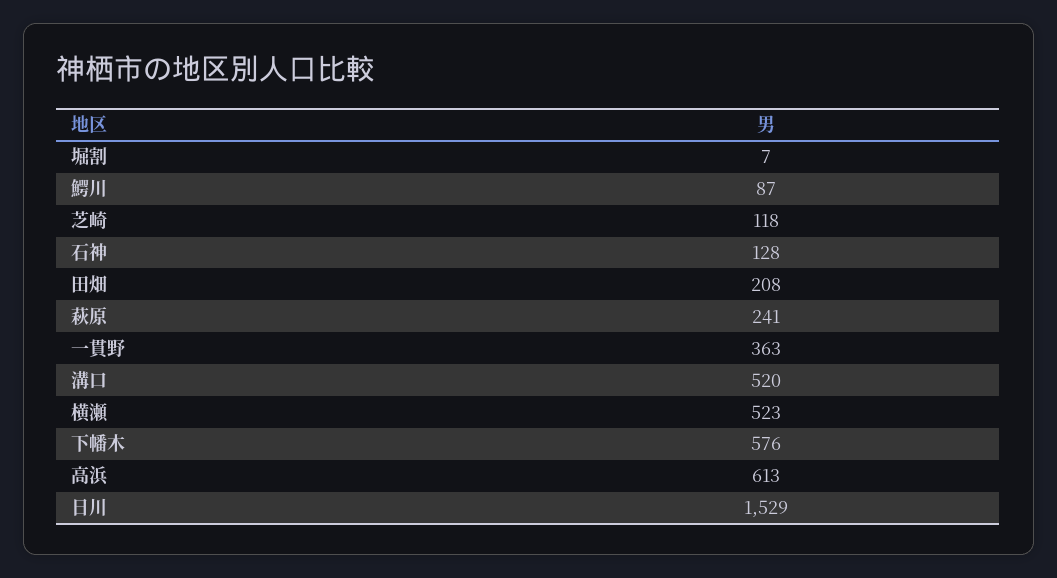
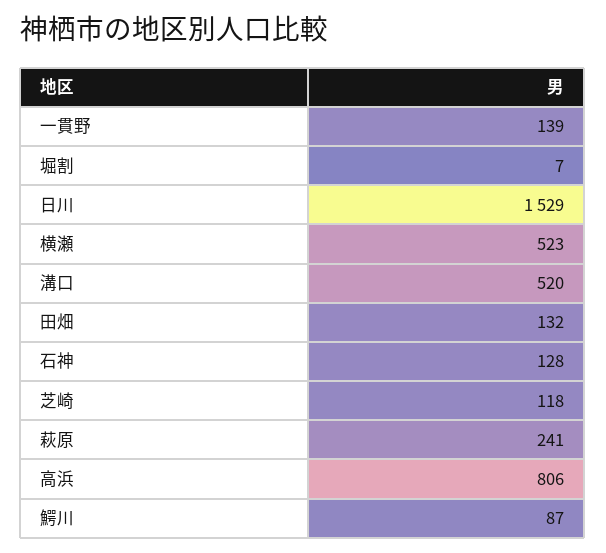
田畑: 208 -> 132
一貫野: 363 -> 139
下幡木: 576 -> none
高浜: 613 -> 806

